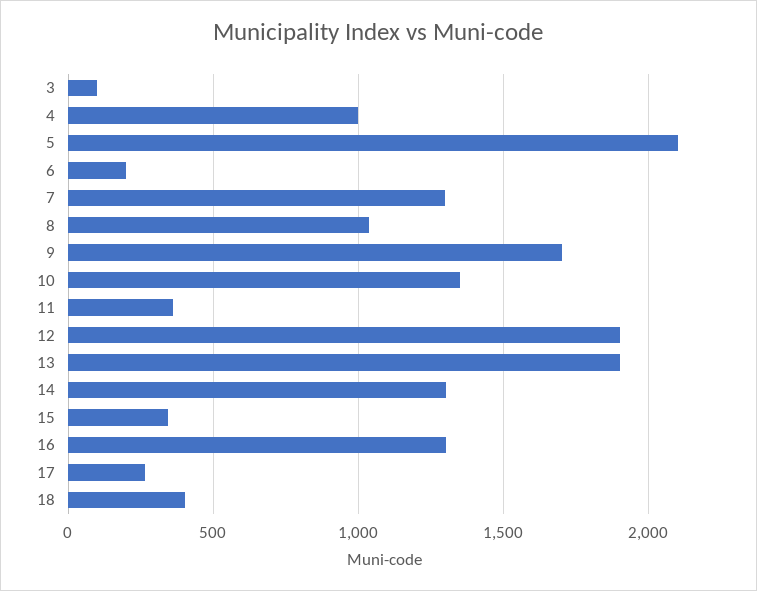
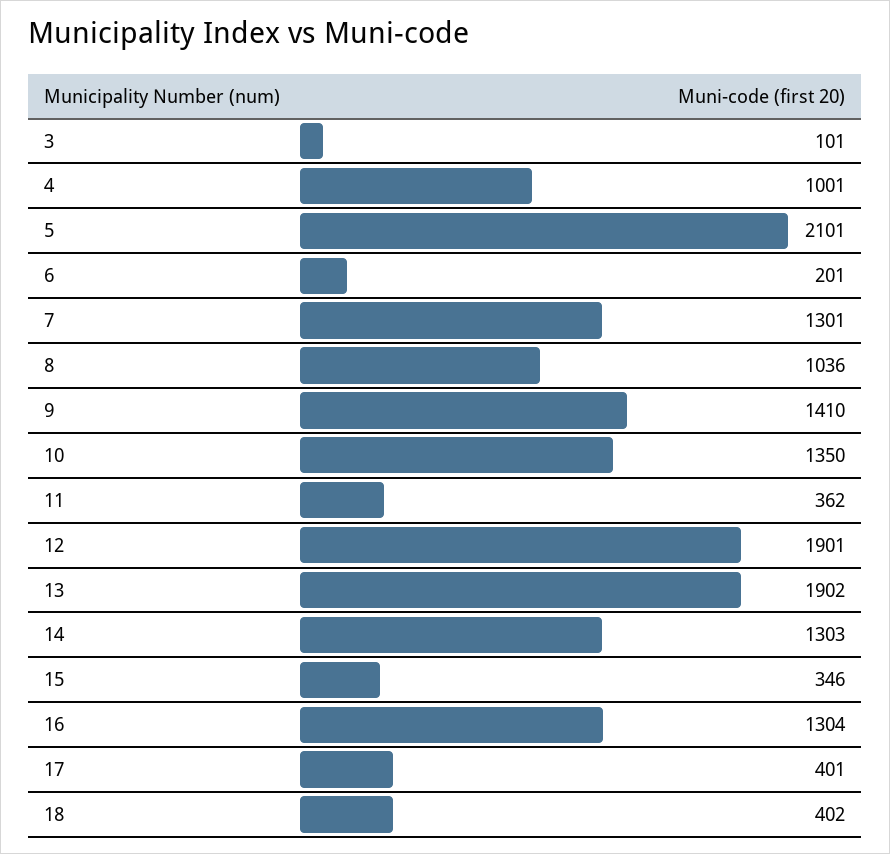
9: 1700 -> 1410
17: 250 -> 401

